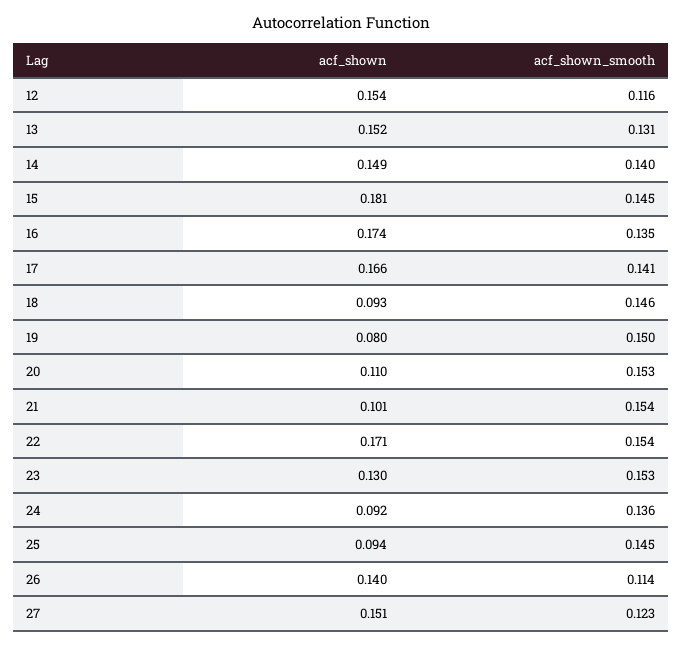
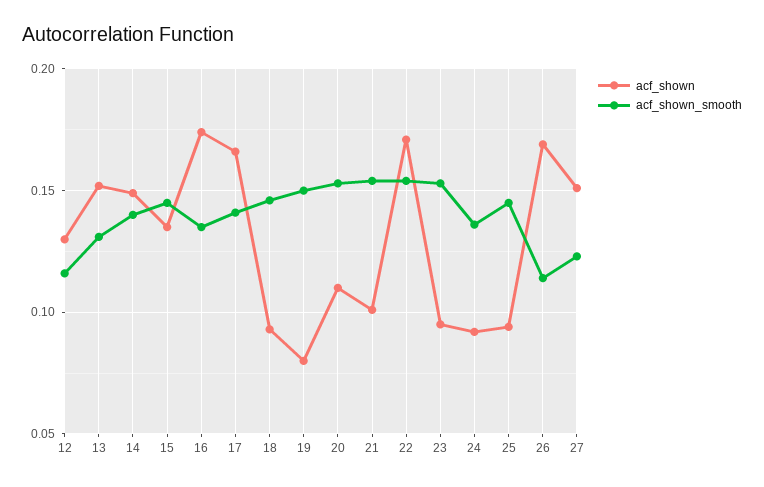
acf_shown, 12: 0.154 -> 0.13
acf_shown, 15: 0.181 -> 0.135
acf_shown, 23: 0.13 -> 0.095
acf_shown, 26: 0.14 -> 0.17

